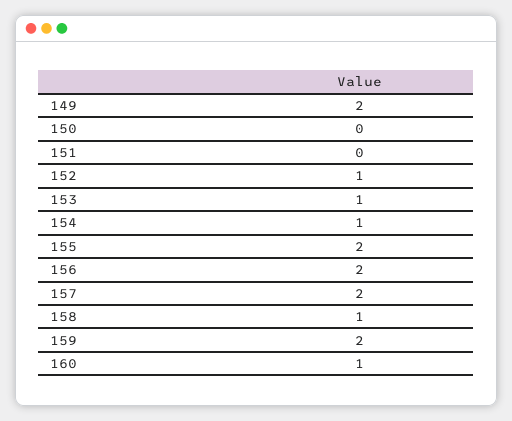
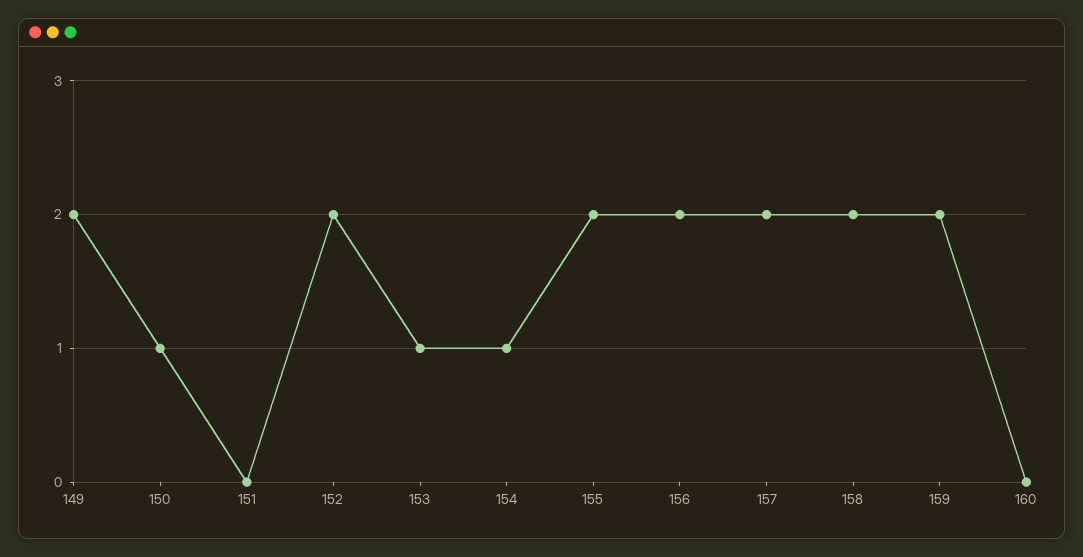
150: 0 -> 1
152: 1 -> 2
158: 1 -> 2
160: 1 -> 0

